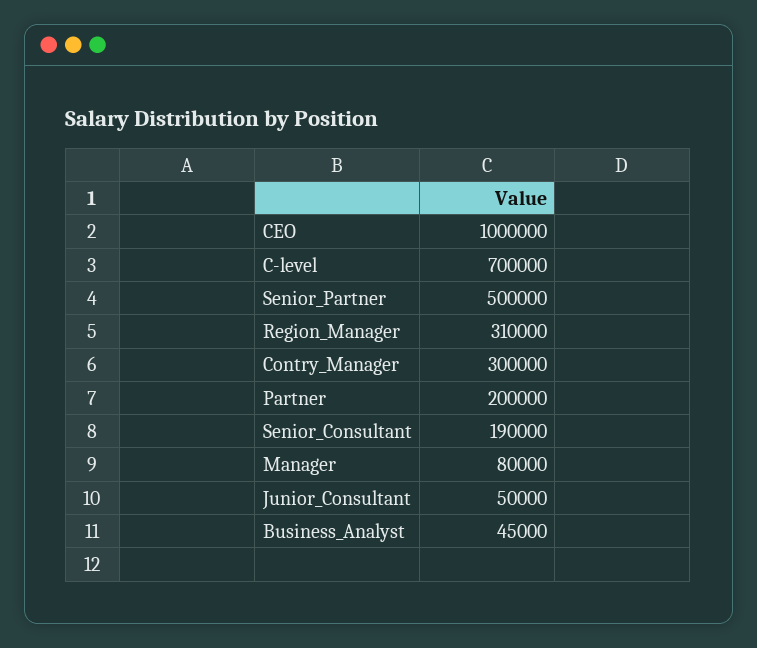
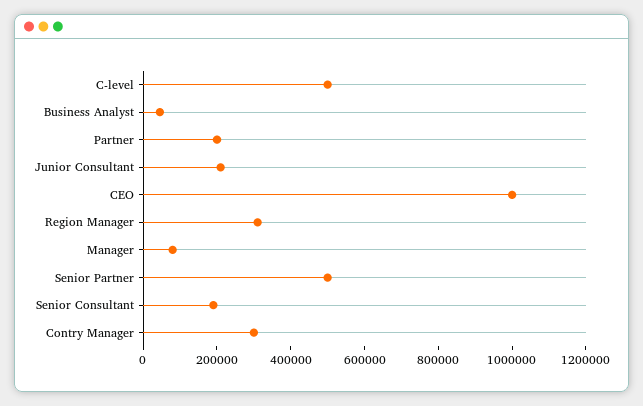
C-level: 700000 -> 500000
Junior_Consultant: 50000 -> 200000

